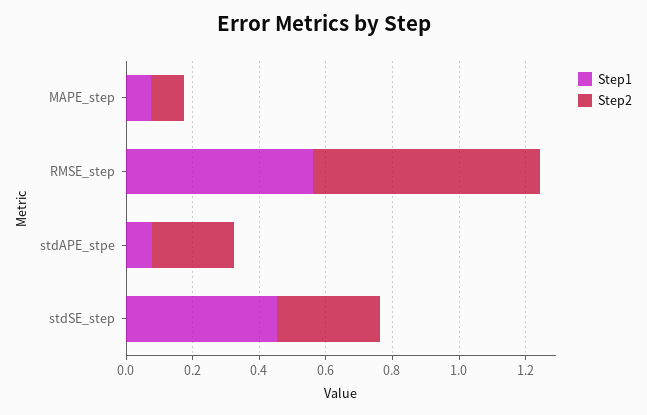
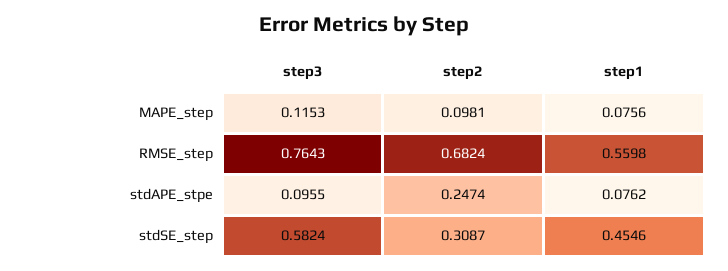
step3, MAPE_step: none -> 0.1153
step3, RMSE_step: none -> 0.7643
step3, stdAPE_stpe: none -> 0.0955
step3, stdSE_step: none -> 0.5824

